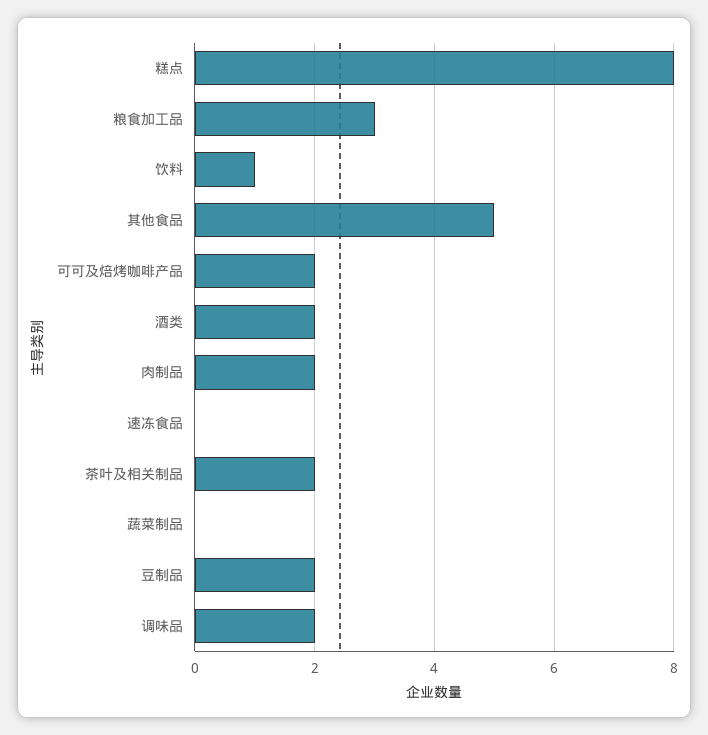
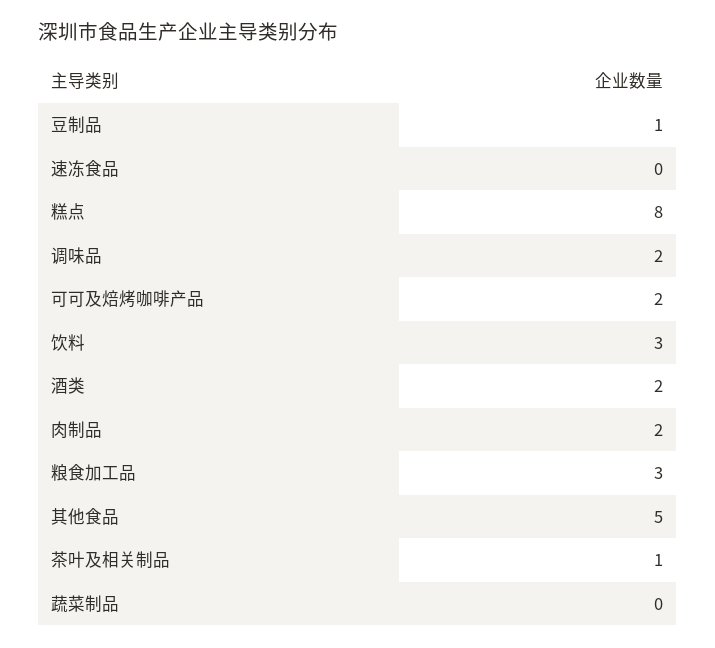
饮料: 1 -> 3
茶叶及相关制品: 2 -> 1
豆制品: 2 -> 1

